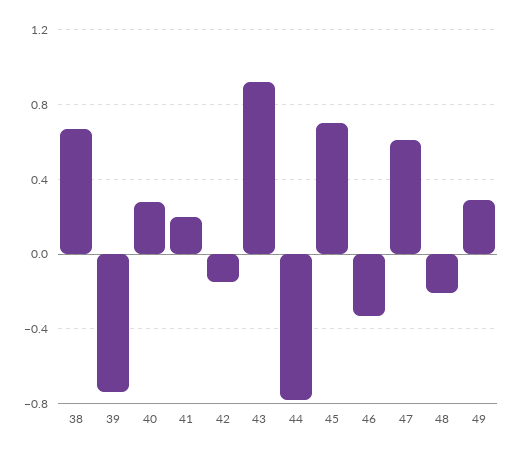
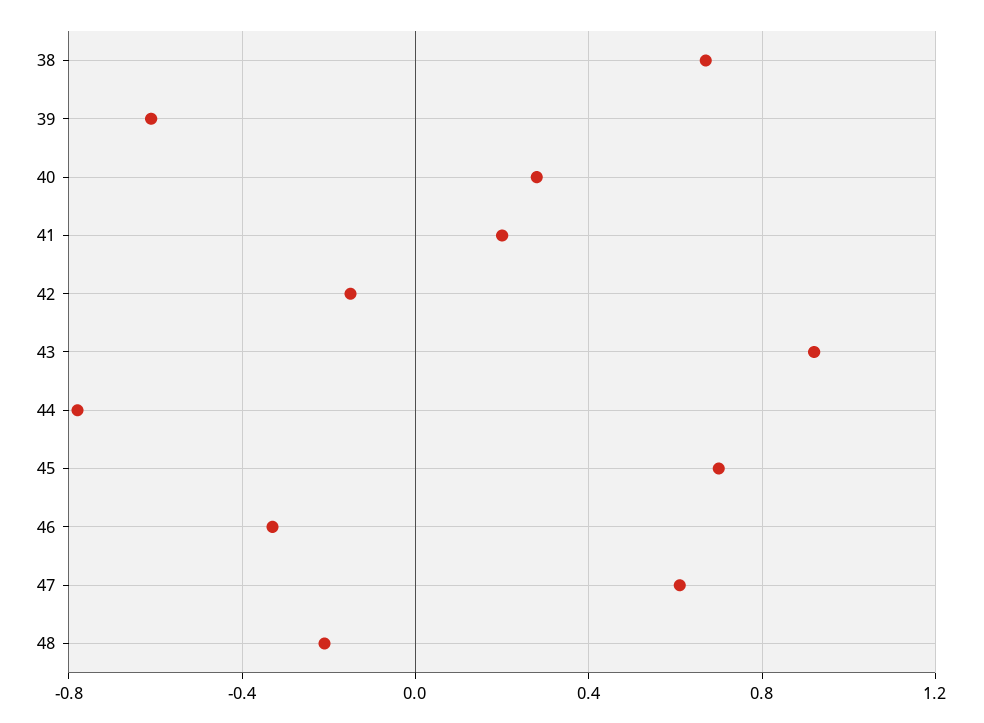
39: -0.75 -> -0.6
49: 0.3 -> none

